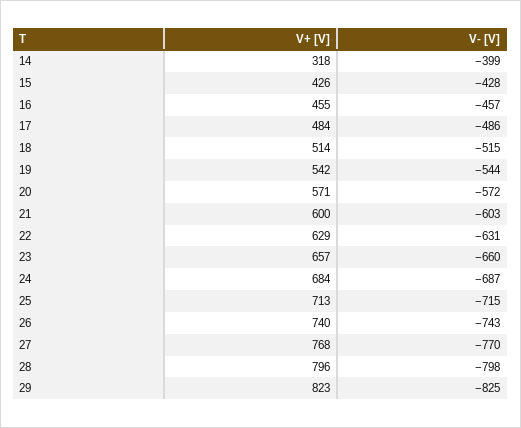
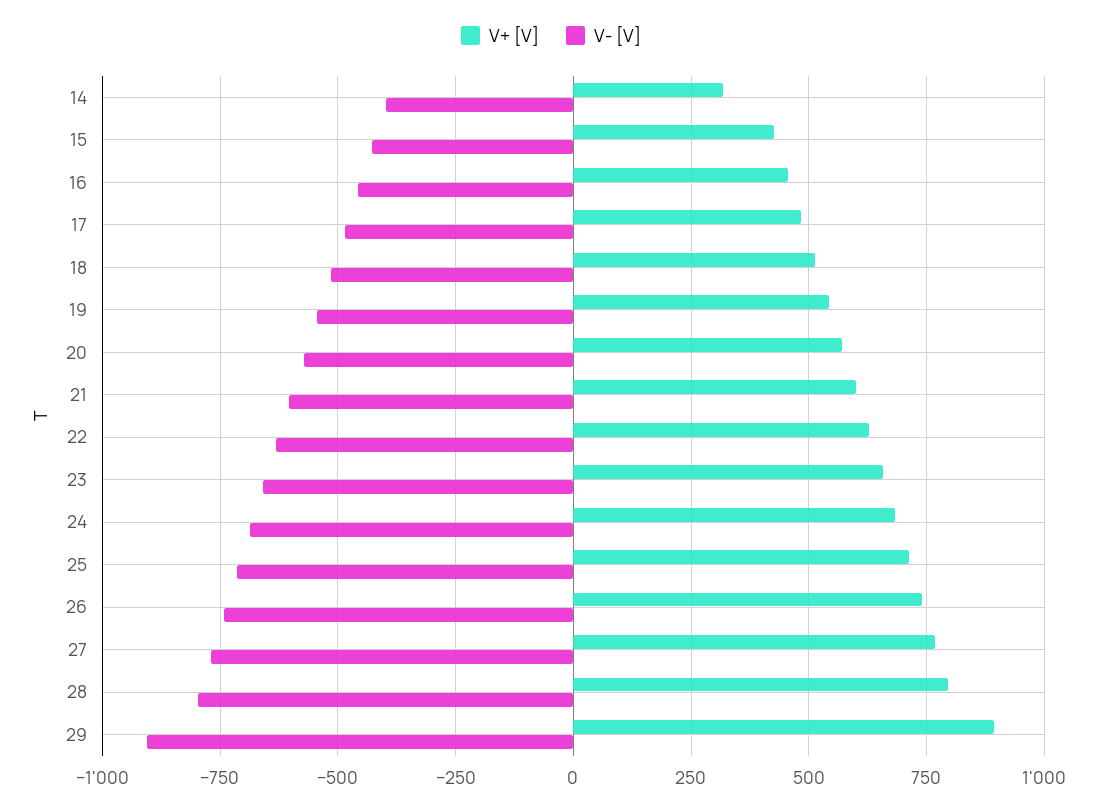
V+ [V], 29: 823 -> 900
V- [V], 29: -825 -> -900

